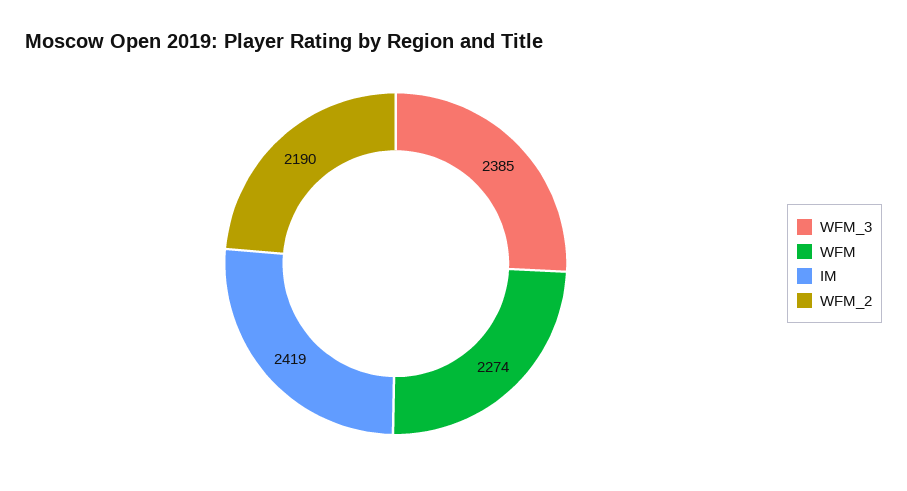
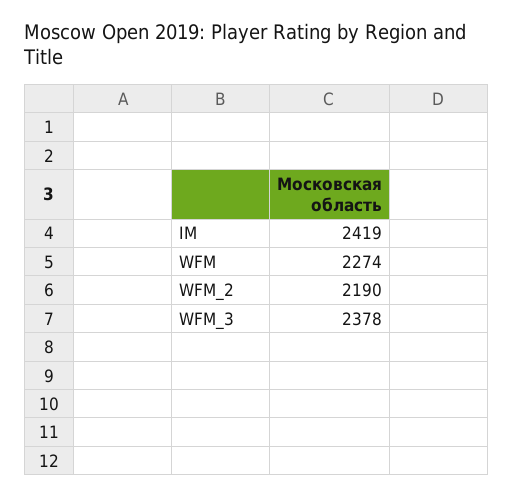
WFM_3: 2385 -> 2378

